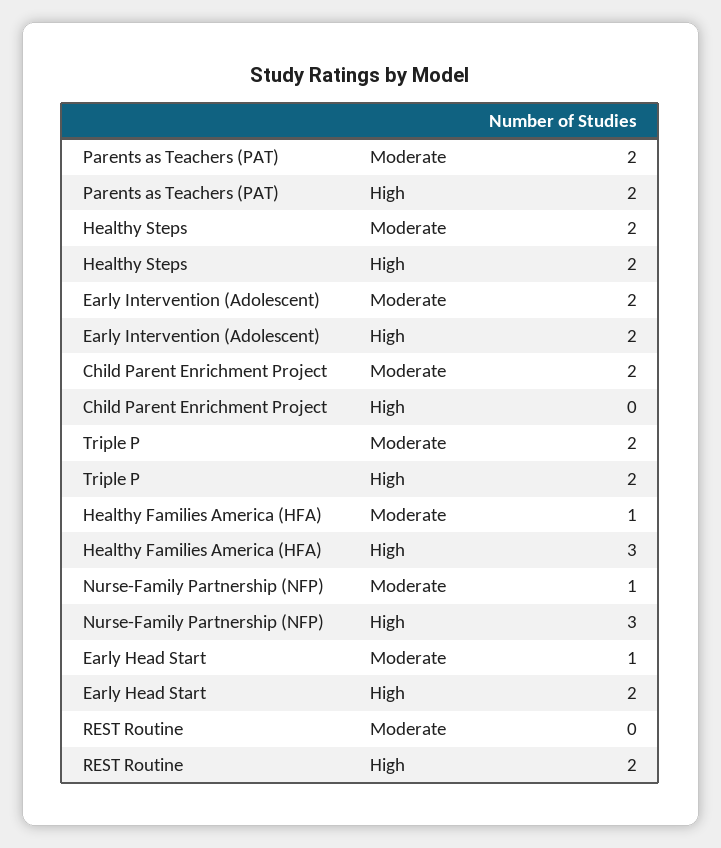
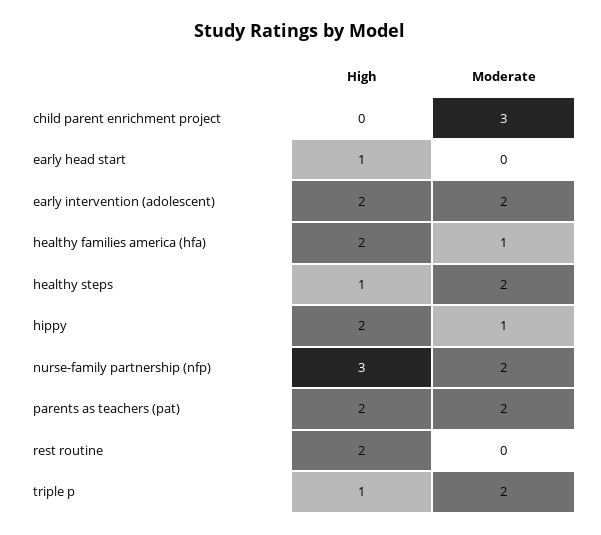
Healthy Steps, High: 2 -> 1
Child Parent Enrichment Project, Moderate: 2 -> 3
Triple P, High: 2 -> 1
Healthy Families America (HFA), High: 3 -> 2
Nurse-Family Partnership (NFP), Moderate: 1 -> 2
Early Head Start, Moderate: 1 -> 0
Early Head Start, High: 2 -> 1
hippy, High: none -> 2
hippy, Moderate: none -> 1

